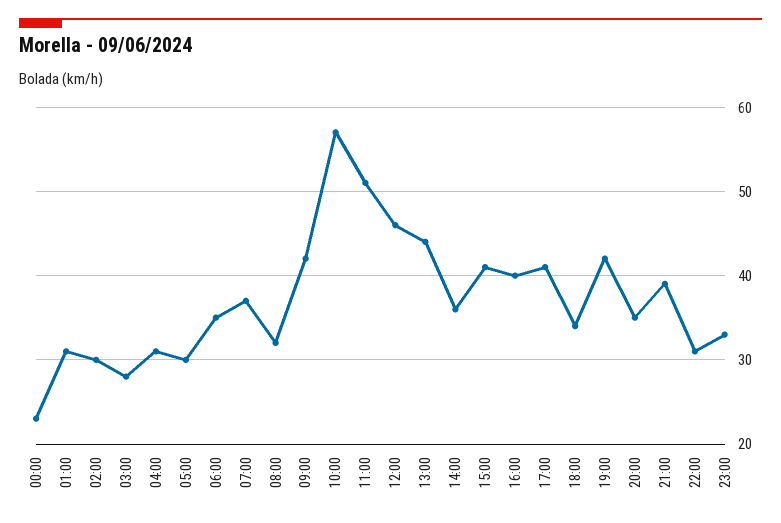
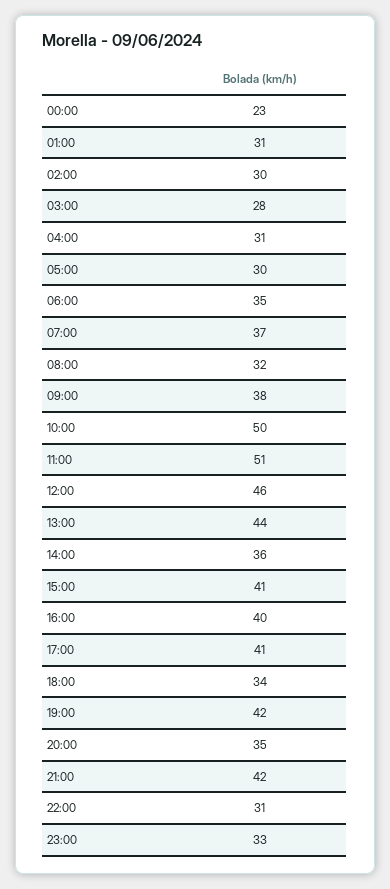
09:00: 42 -> 38
10:00: 57 -> 50
21:00: 39 -> 42

